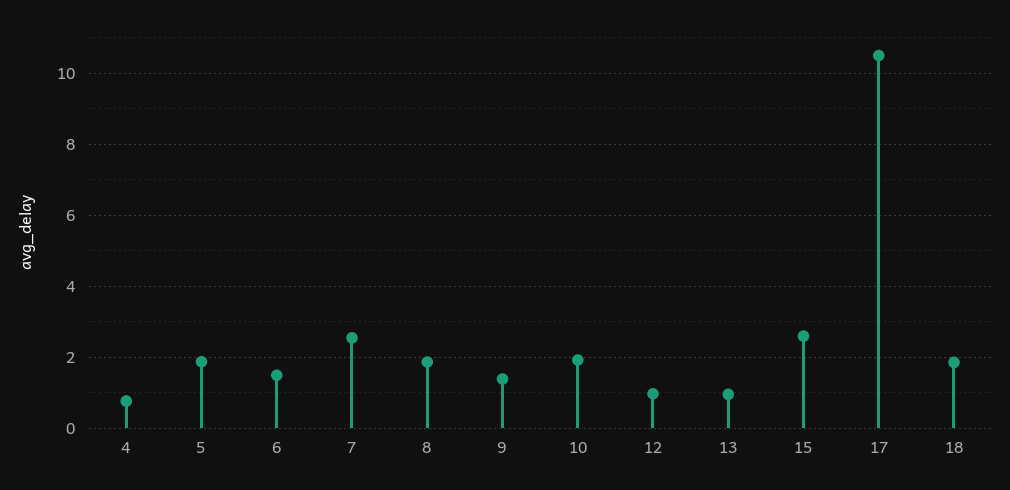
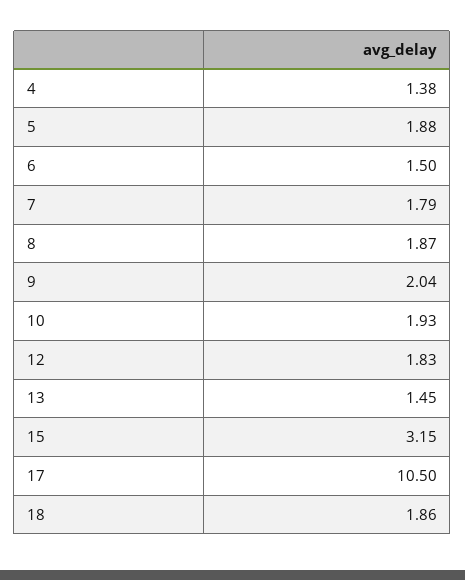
4: 0.8 -> 1.38
7: 2.6 -> 1.79
9: 1.4 -> 2.04
12: 1 -> 1.83
13: 1 -> 1.45
15: 2.6 -> 3.15

